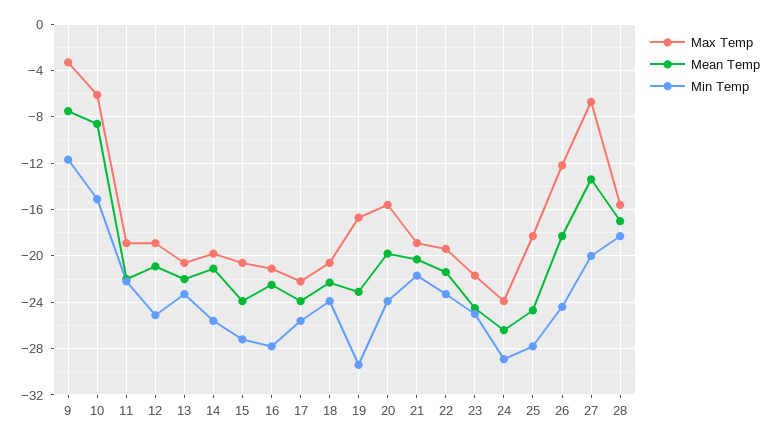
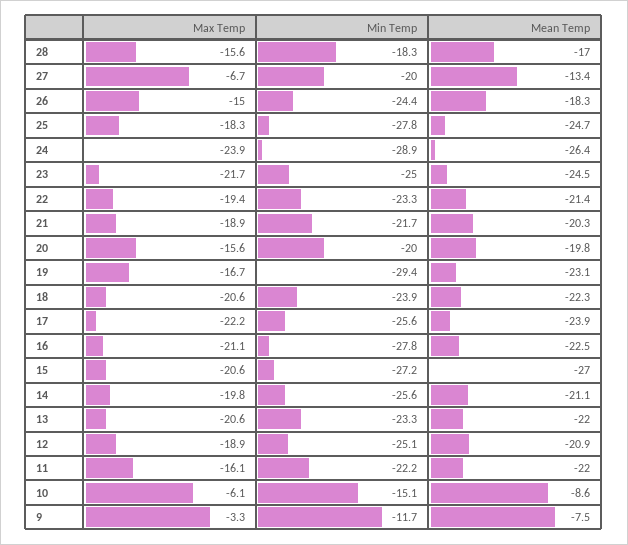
Max Temp, 11: -19 -> -16.1
Mean Temp, 15: -24 -> -27
Min Temp, 20: -24 -> -20
Max Temp, 26: -12 -> -15

